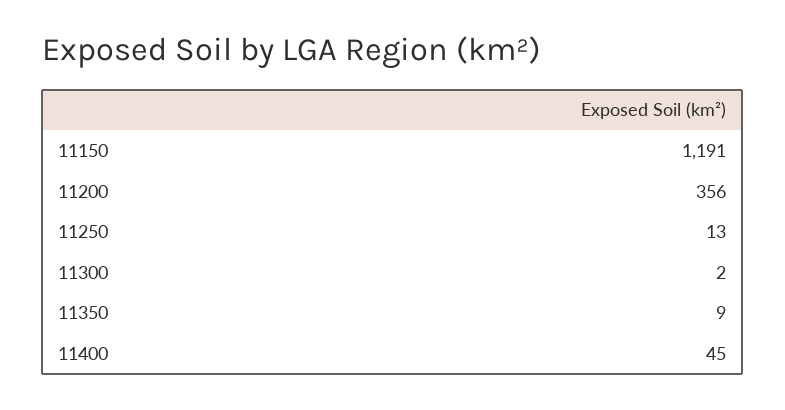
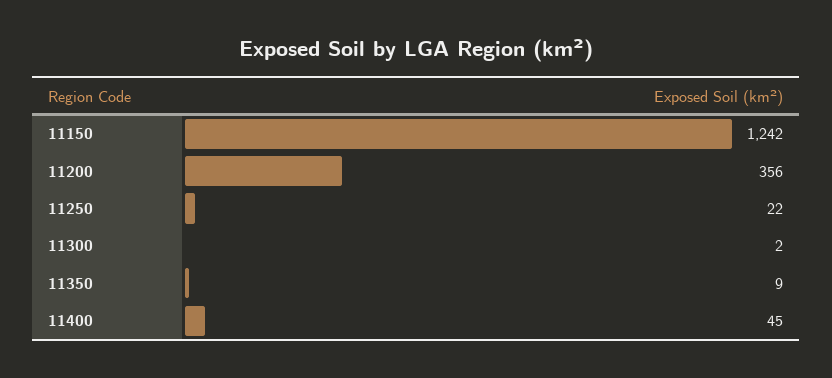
11150: 1191 -> 1242
11250: 13 -> 22

